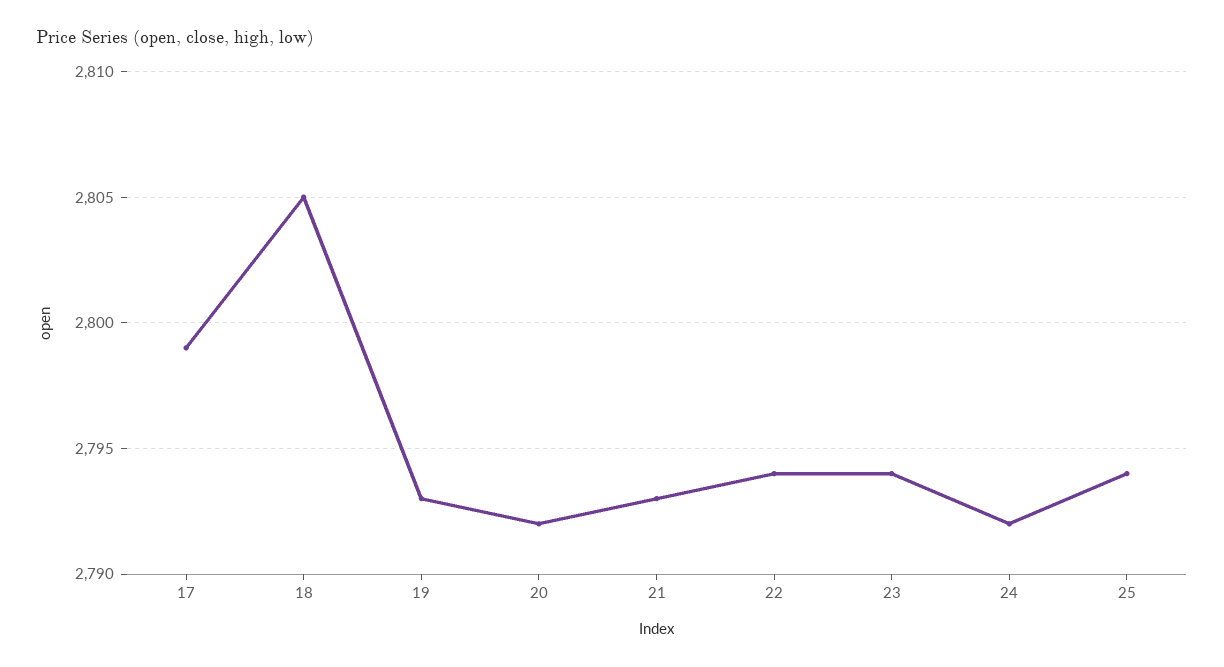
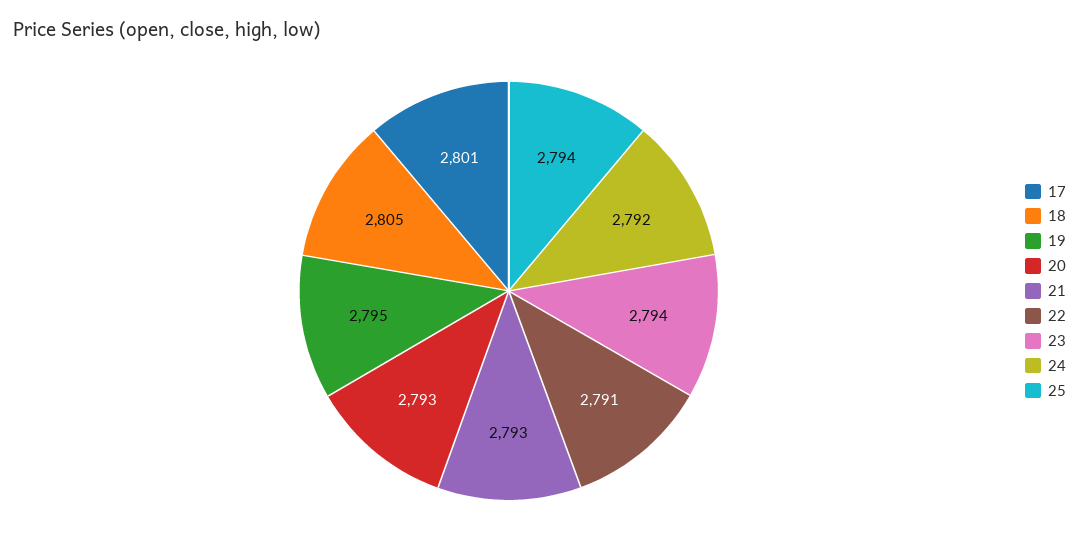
17: 2799 -> 2801
19: 2793 -> 2795
20: 2792 -> 2793
22: 2794 -> 2791

